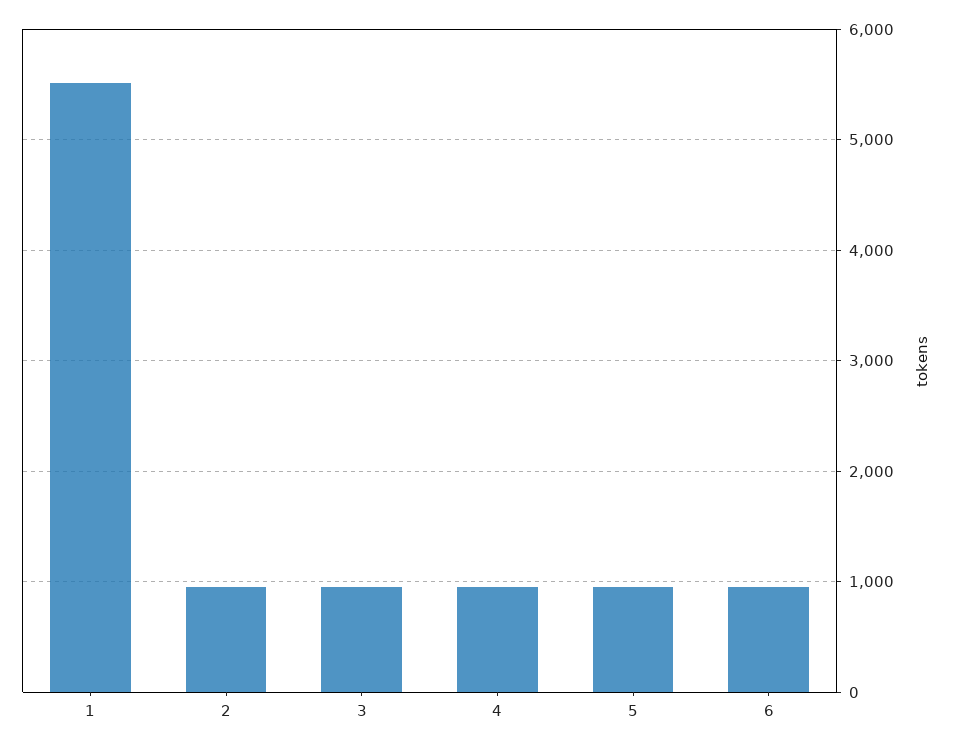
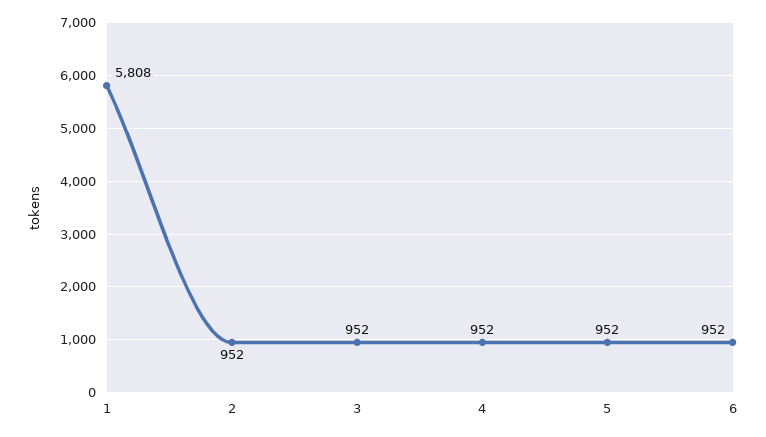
1: 5500 -> 5808

